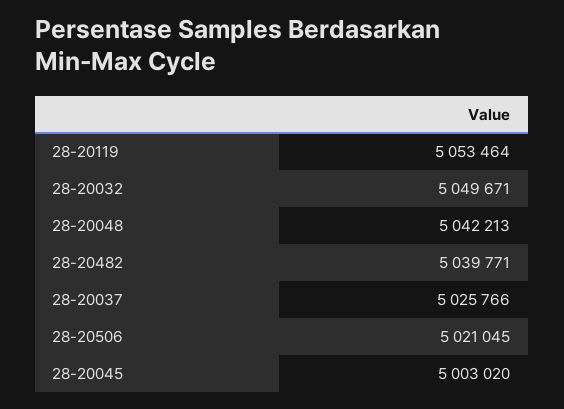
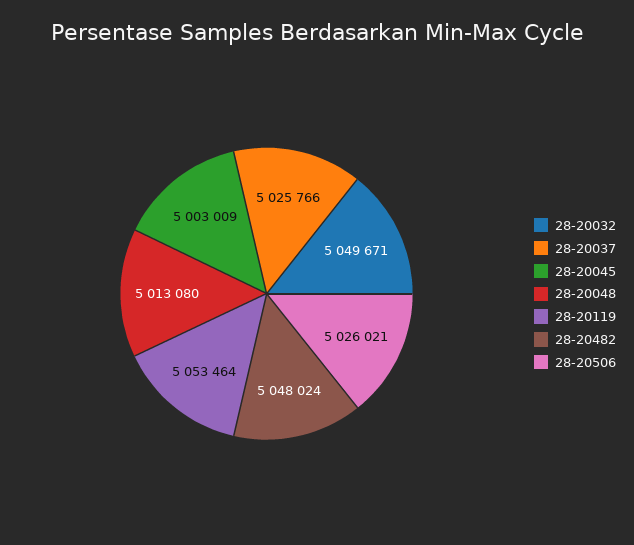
28-20048: 5042213 -> 5013080
28-20482: 5039771 -> 5048024
28-20506: 5021045 -> 5026021
28-20045: 5003020 -> 5003009

